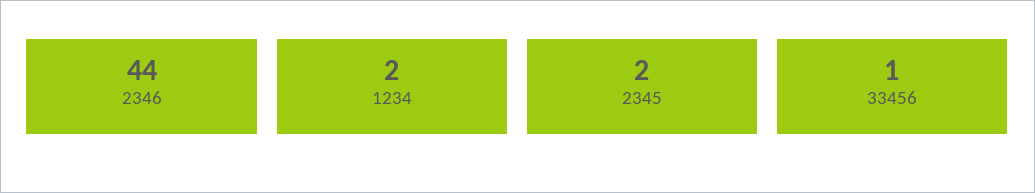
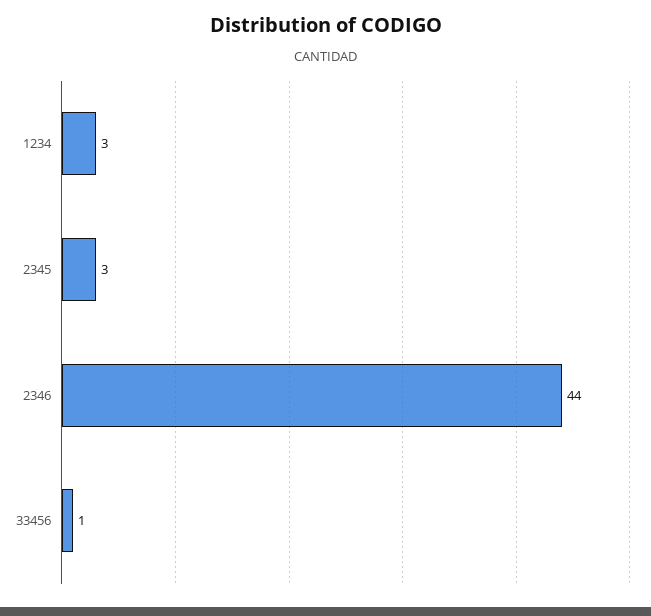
1234: 2 -> 3
2345: 2 -> 3

